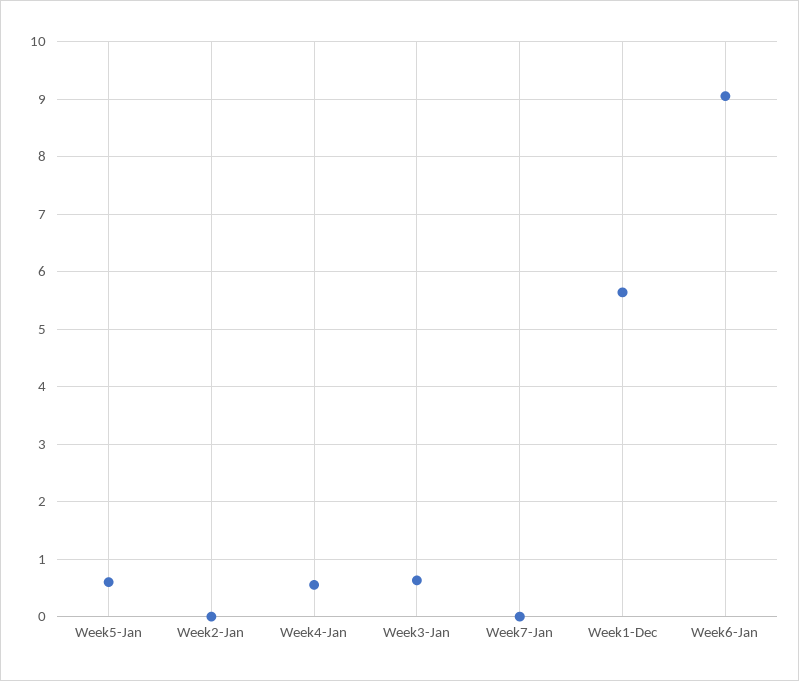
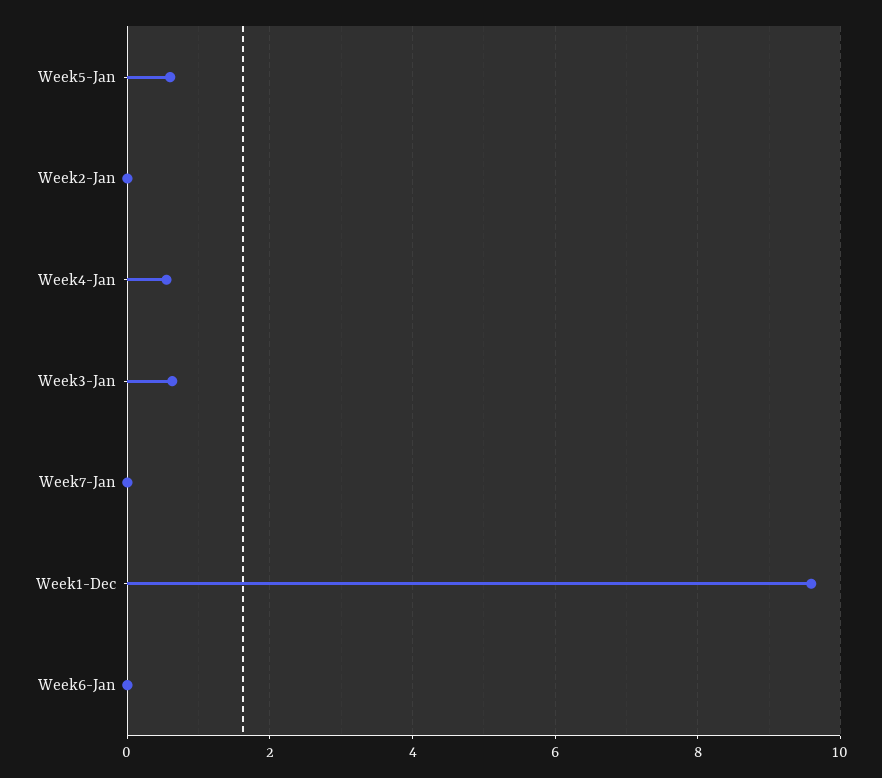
Week1-Dec: 5.6 -> 9.6
Week6-Jan: 9 -> 0

